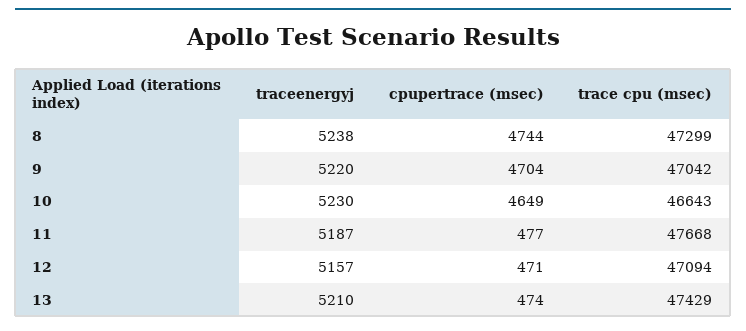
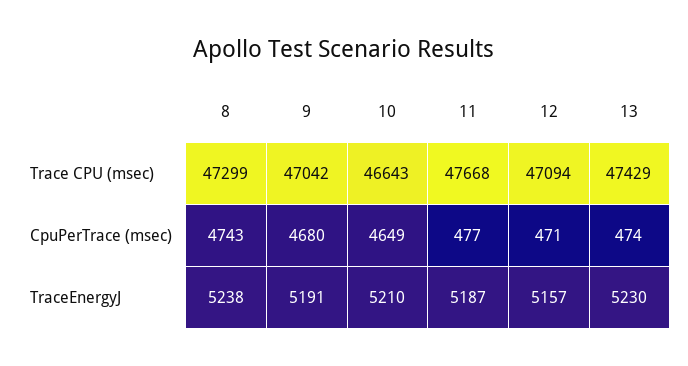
cpupertrace (msec), 8: 4744 -> 4743
traceenergyj, 9: 5220 -> 5191
cpupertrace (msec), 9: 4704 -> 4680
traceenergyj, 10: 5230 -> 5210
traceenergyj, 13: 5210 -> 5230

